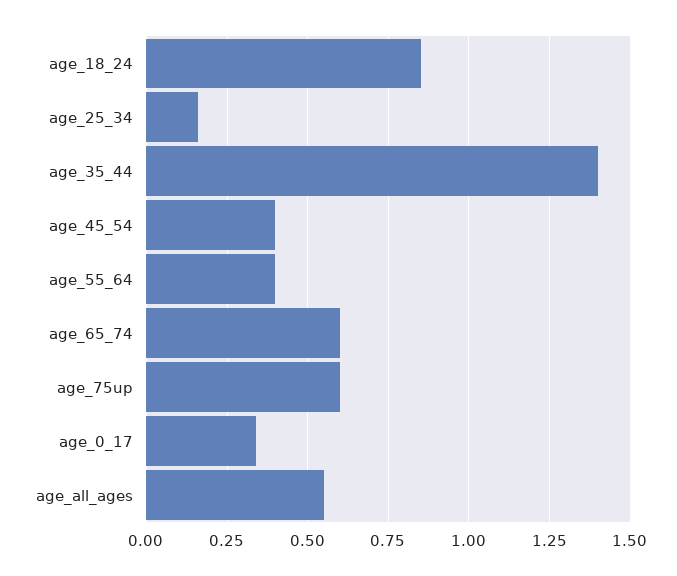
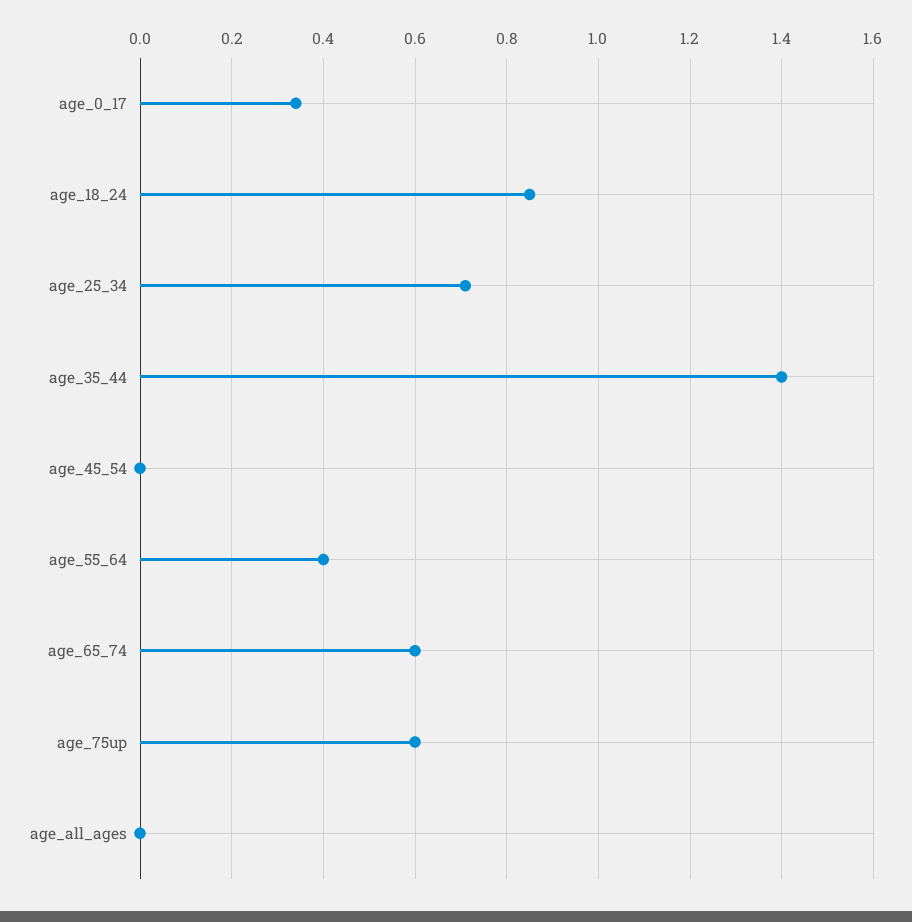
age_25_34: 0.15 -> 0.7
age_45_54: 0.4 -> 0
age_all_ages: 0.55 -> 0

